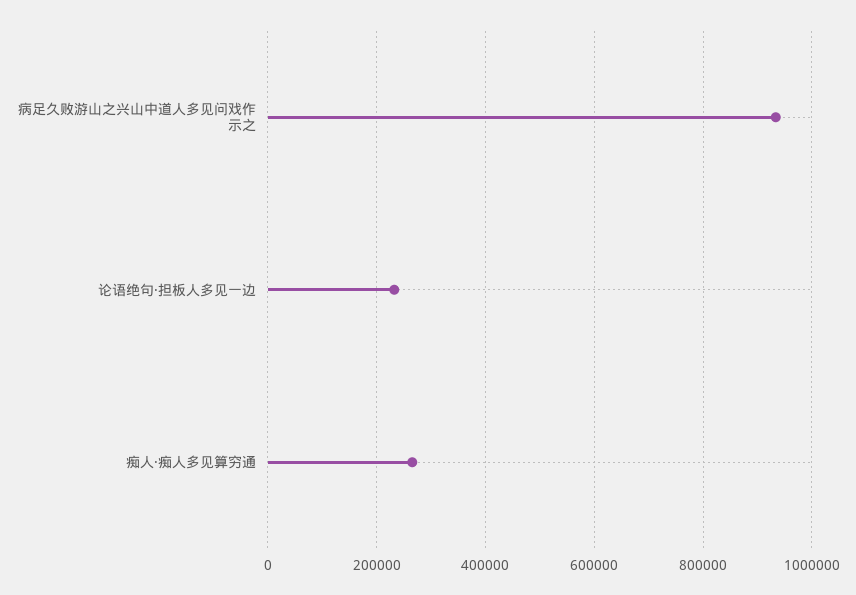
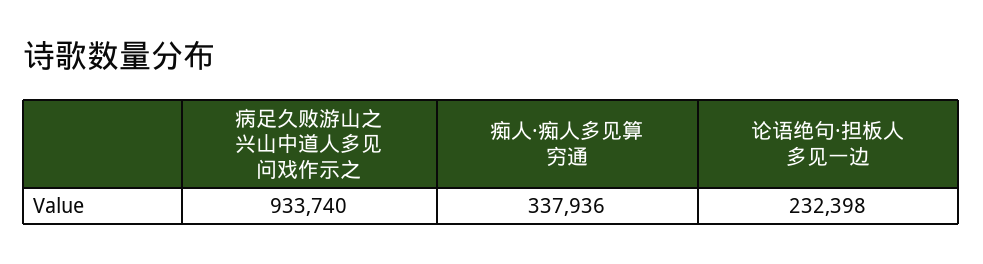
痴人·痴人多见算穷通: 260000 -> 337936

